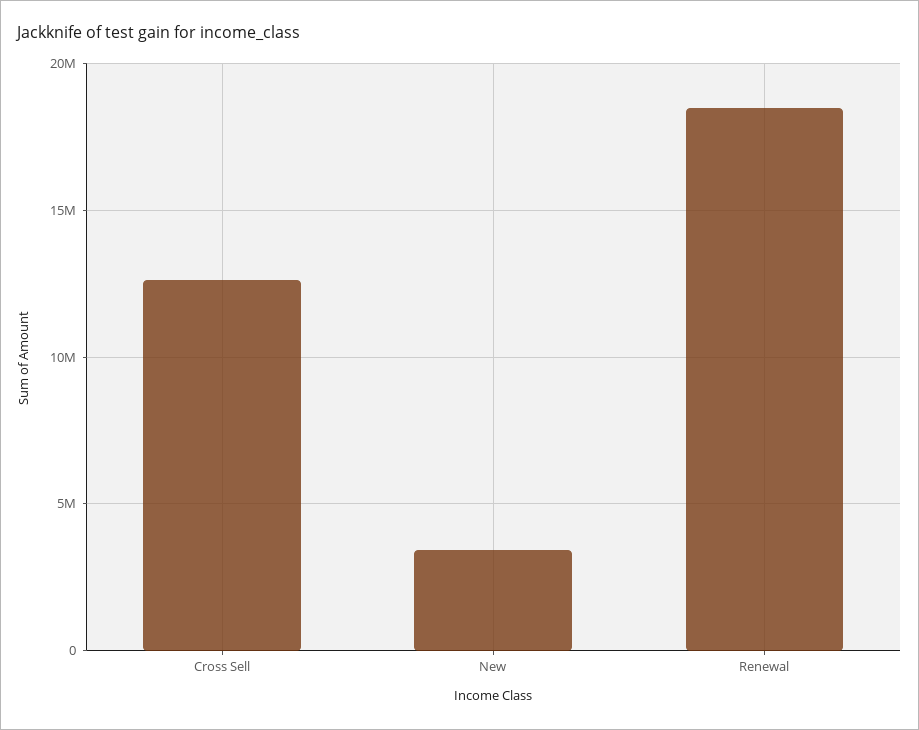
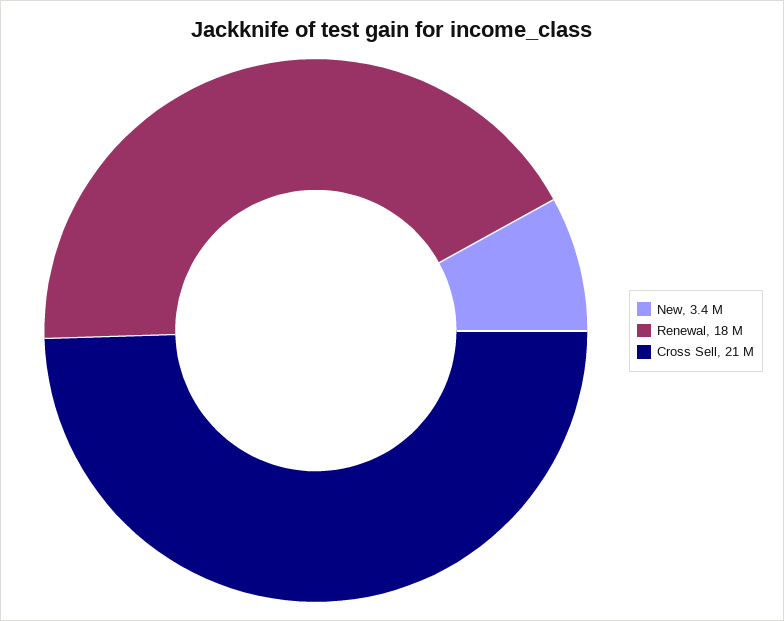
Cross Sell: 12500000 -> 21000000

